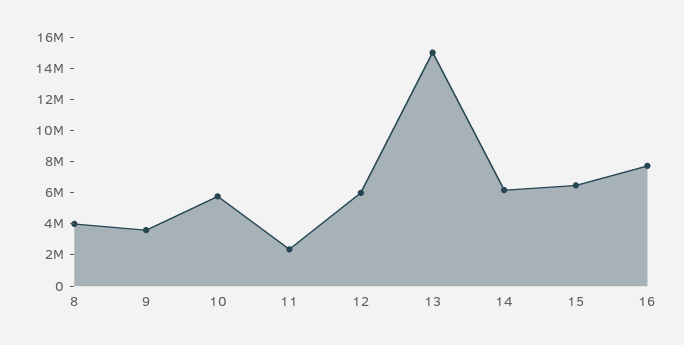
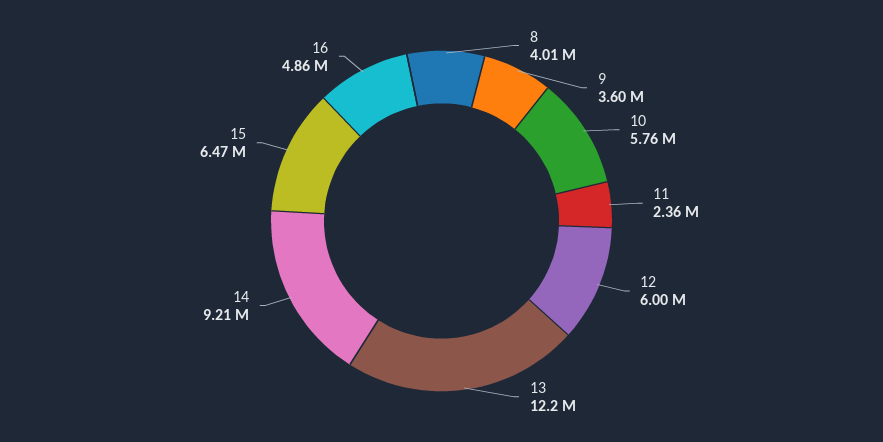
13: 15000000 -> 12200000
14: 6000000 -> 9210000
16: 8000000 -> 4860000

